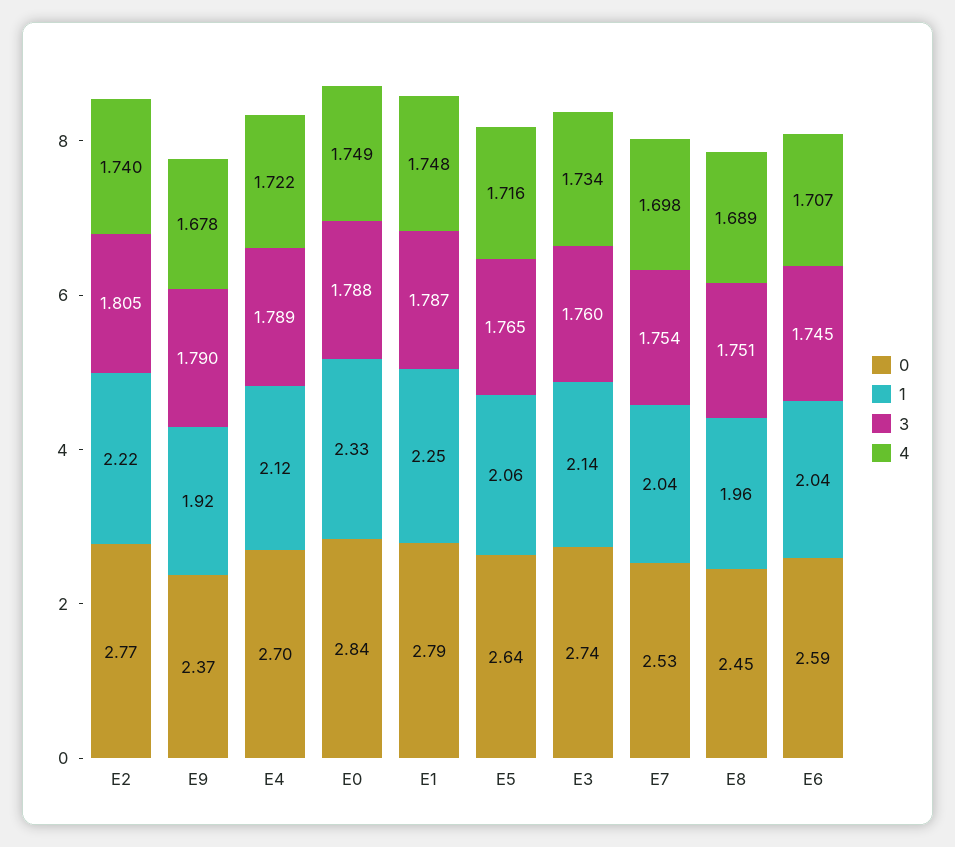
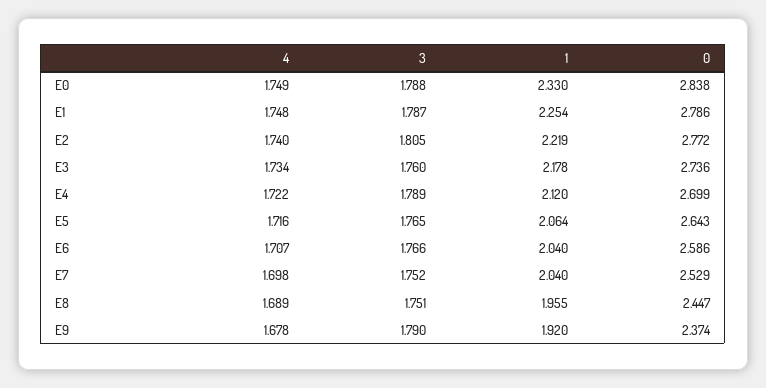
1, E3: 2.14 -> 2.178
3, E7: 1.754 -> 1.752
3, E6: 1.745 -> 1.766

